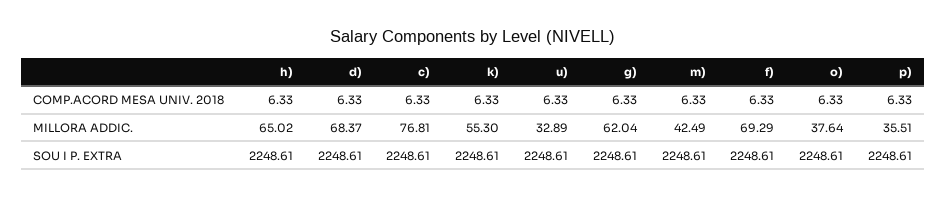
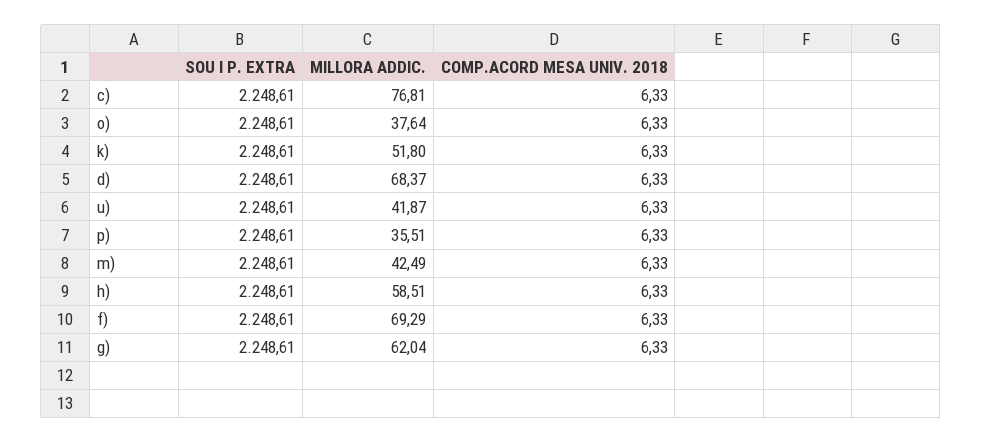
h), MILLORA ADDIC.: 65.02 -> 58.51
k), MILLORA ADDIC.: 55.3 -> 51.8
u), MILLORA ADDIC.: 32.89 -> 41.87

